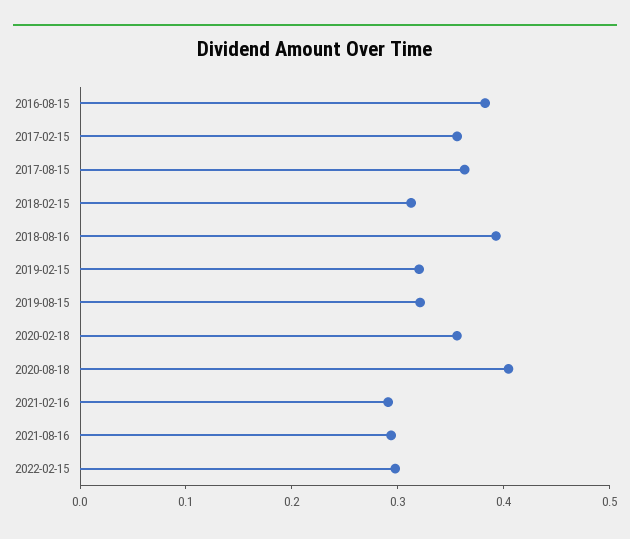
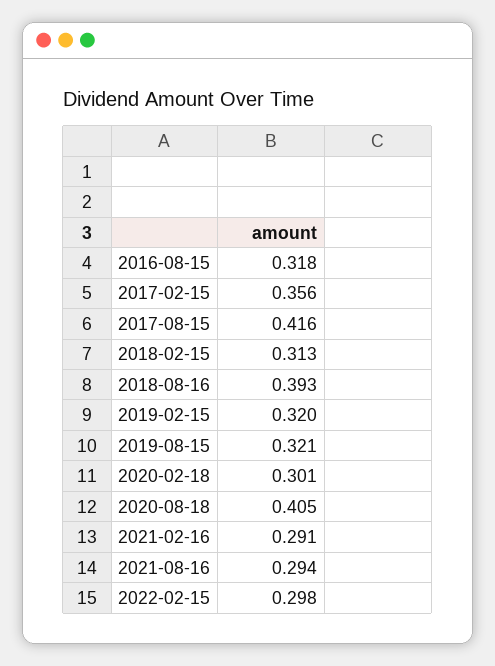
2016-08-15: 0.38 -> 0.318
2017-08-15: 0.36 -> 0.416
2020-02-18: 0.36 -> 0.301

